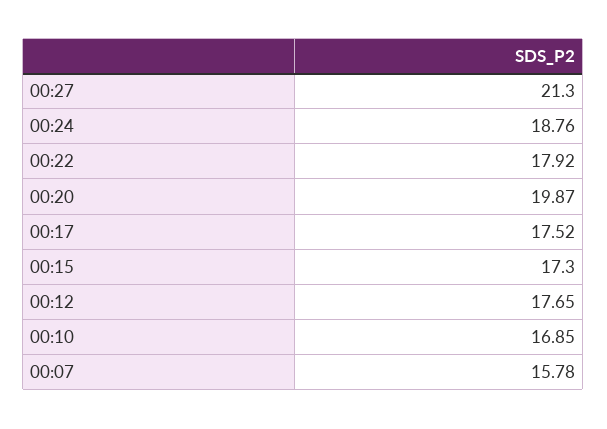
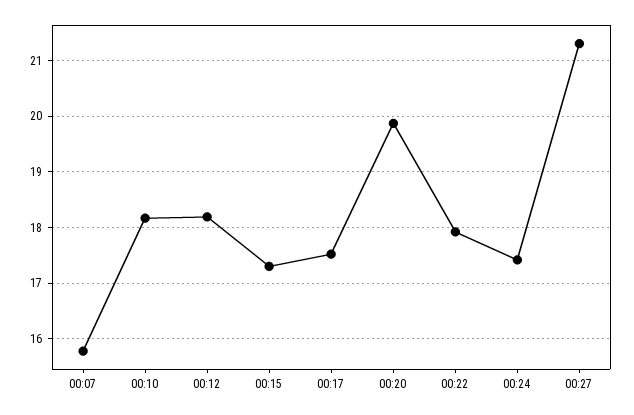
00:24: 18.76 -> 17.4
00:12: 17.65 -> 18.2
00:10: 16.85 -> 18.2

